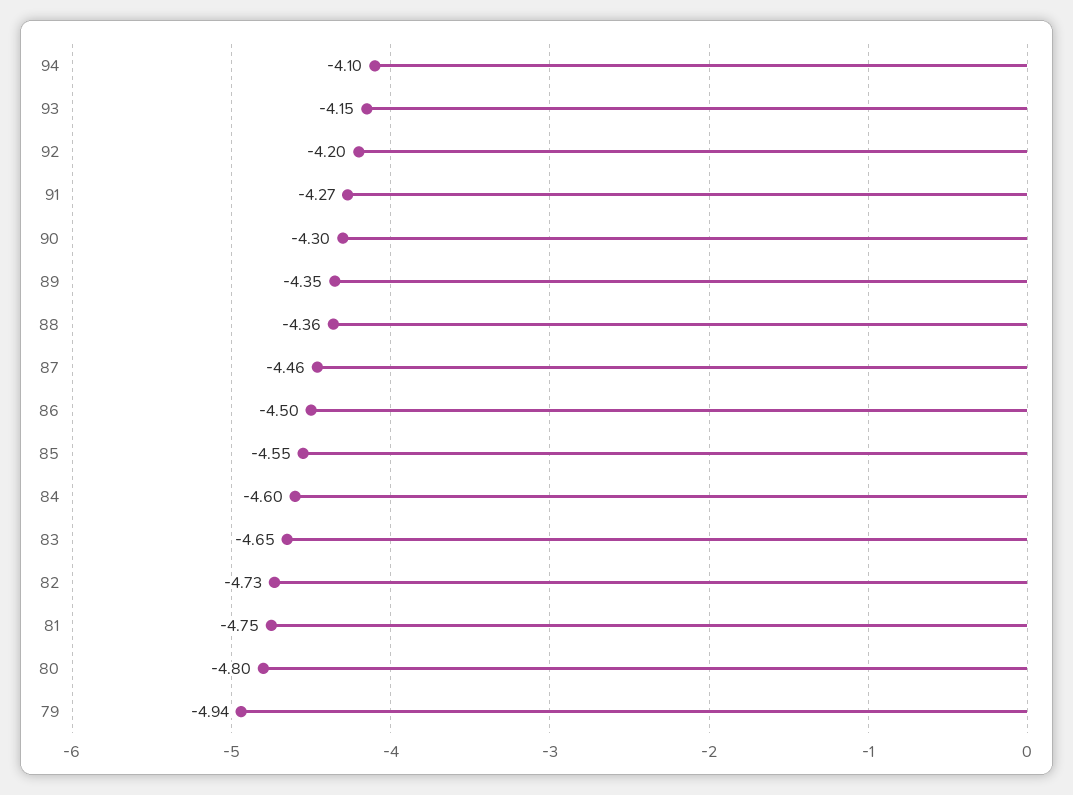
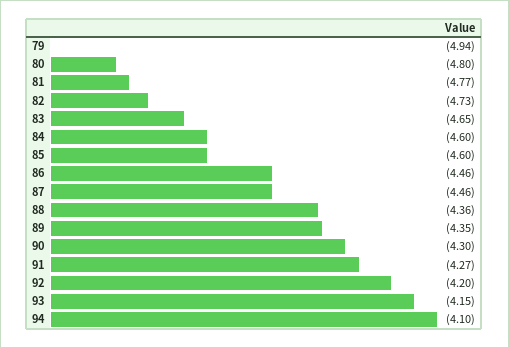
86: -4.5 -> -4.46
85: -4.55 -> -4.6
81: -4.75 -> -4.77

